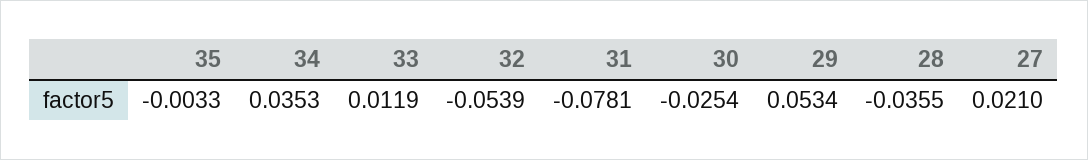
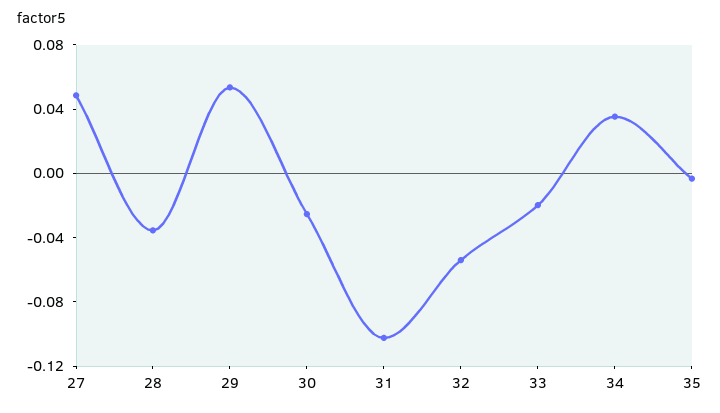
33: 0.0119 -> -0.02
31: -0.0781 -> -0.1
27: 0.021 -> 0.05

